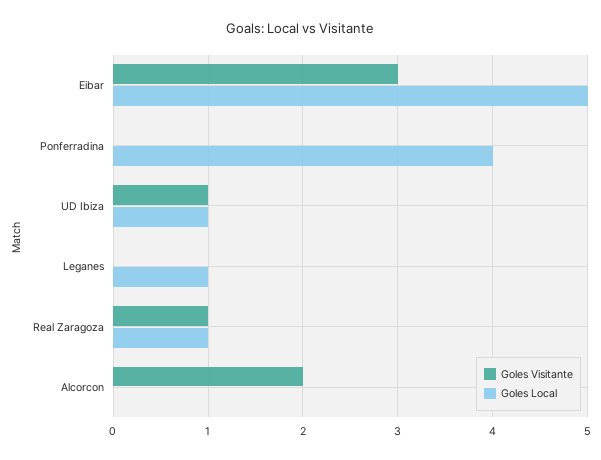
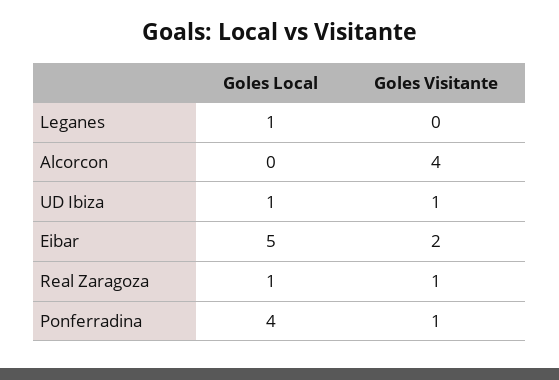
Goles Visitante, Eibar: 3 -> 2
Goles Visitante, Ponferradina: 0 -> 1
Goles Visitante, Alcorcon: 2 -> 4

